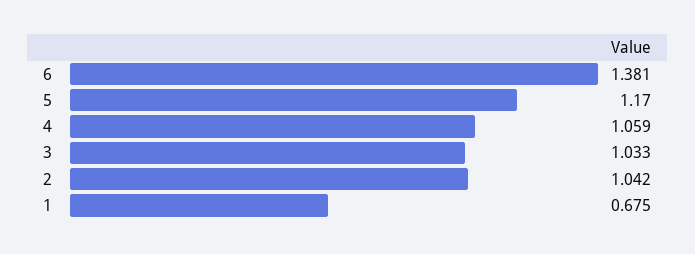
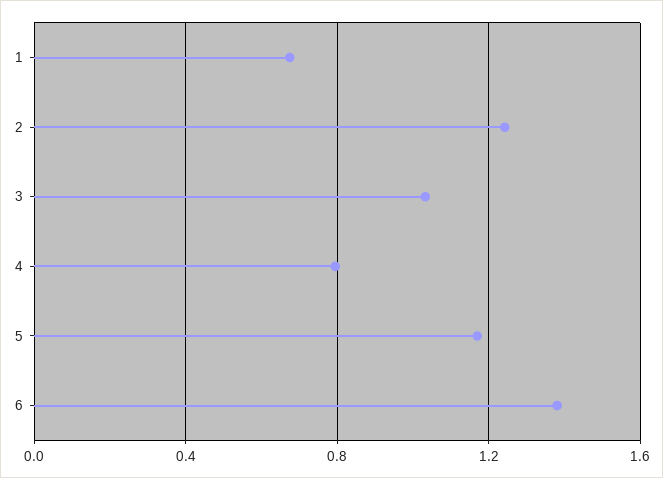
4: 1.059 -> 0.8
2: 1.042 -> 1.25

